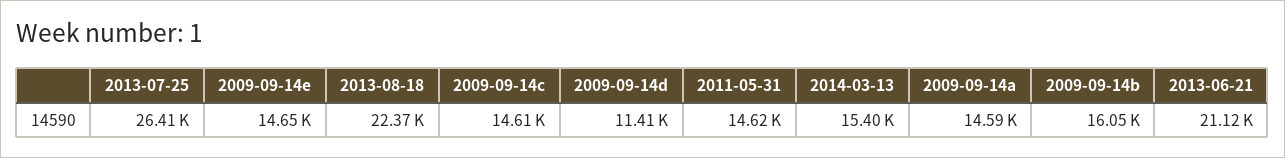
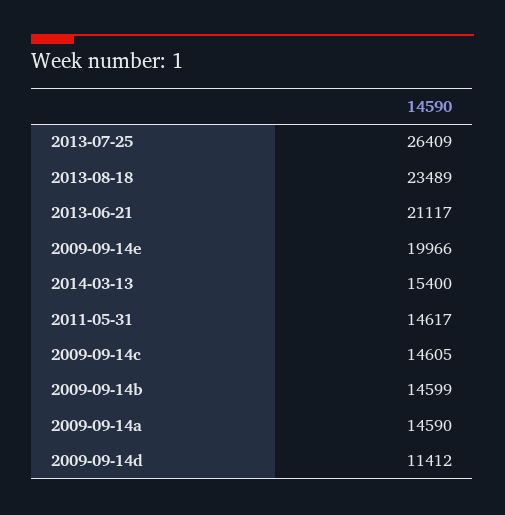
2009-09-14e: 14650 -> 19966
2013-08-18: 22370 -> 23489
2009-09-14b: 16050 -> 14599

